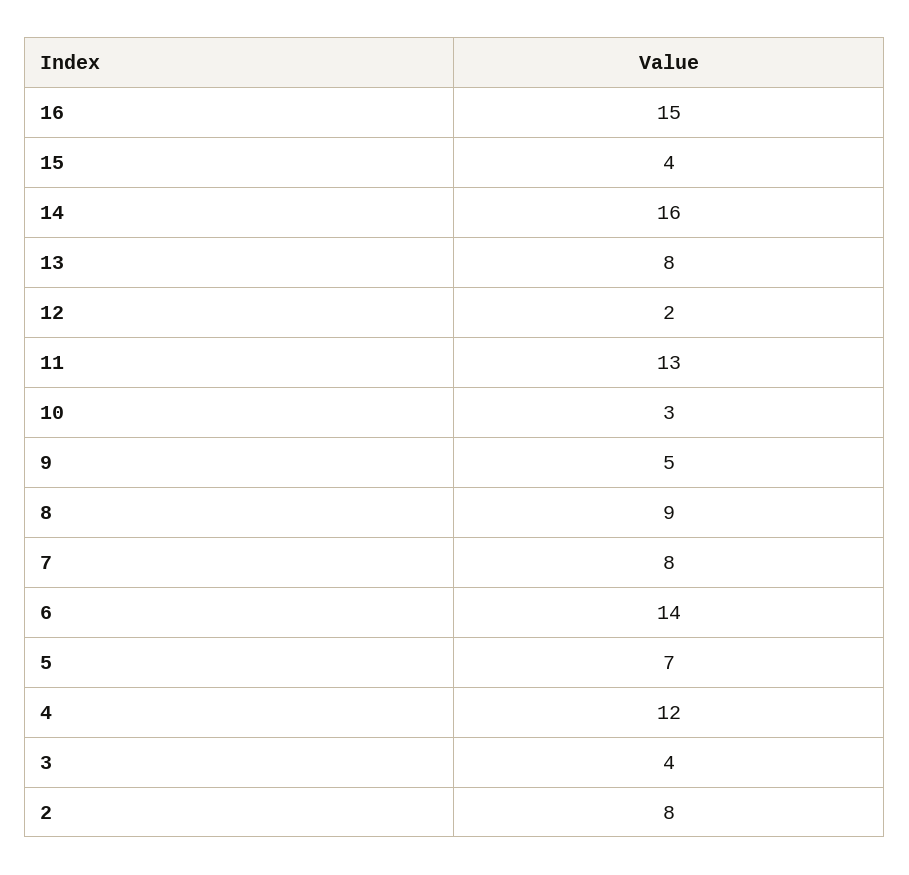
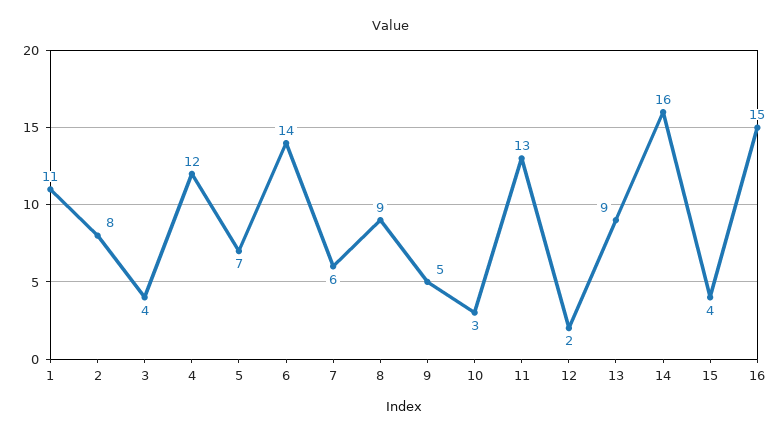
13: 8 -> 9
7: 8 -> 6
1: none -> 11

